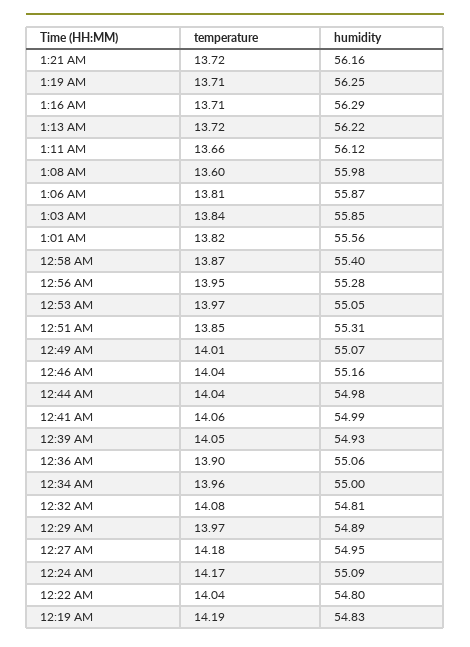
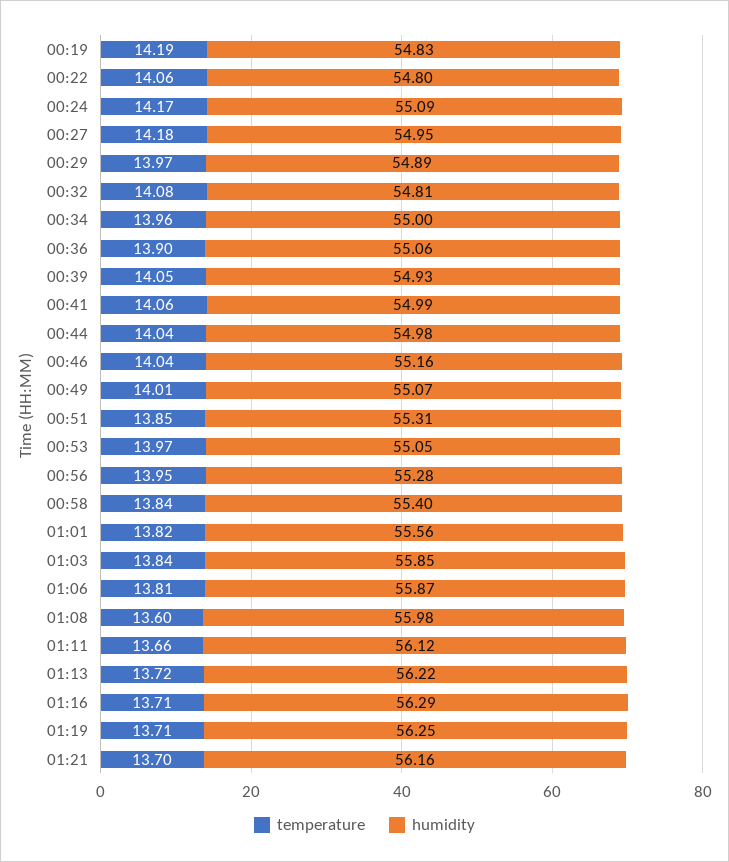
temperature, 1:21 AM: 13.72 -> 13.7
temperature, 12:58 AM: 13.87 -> 13.84
temperature, 12:22 AM: 14.04 -> 14.06

